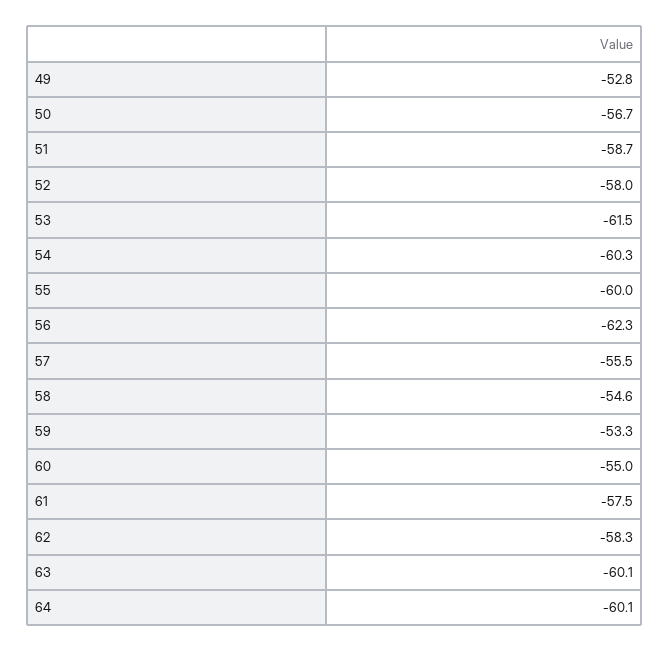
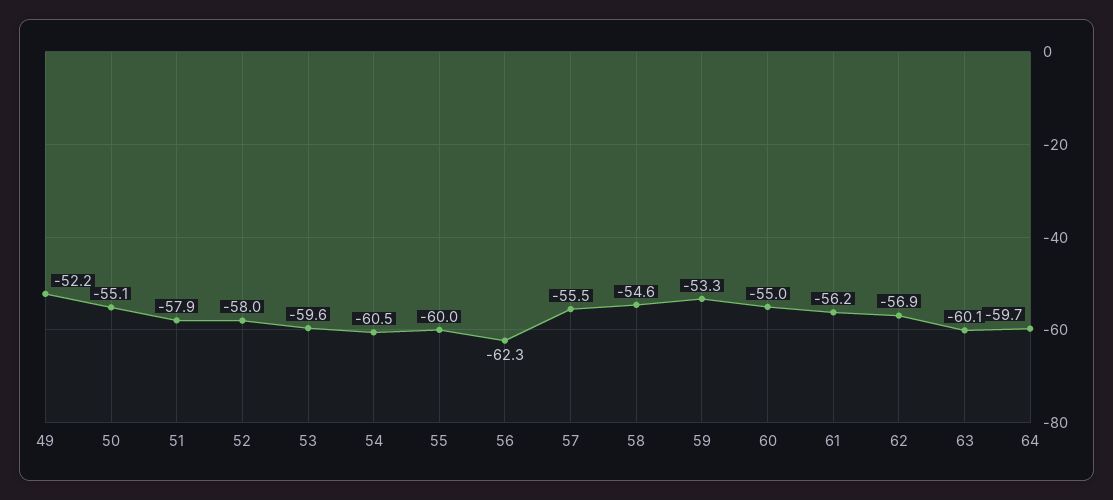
49: -52.8 -> -52.2
50: -56.7 -> -55.1
51: -58.7 -> -57.9
53: -61.5 -> -59.6
54: -60.3 -> -60.5
61: -57.5 -> -56.2
62: -58.3 -> -56.9
64: -60.1 -> -59.7

